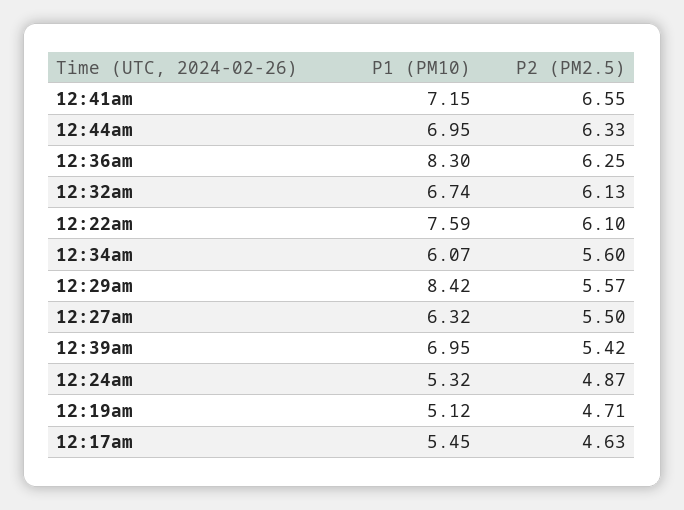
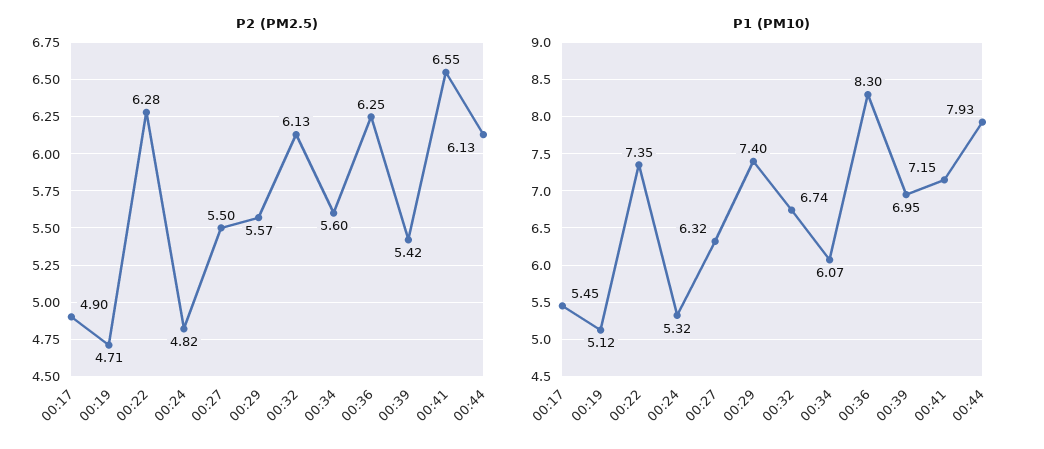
P1 (PM10), 12:44am: 6.95 -> 7.93
P2 (PM2.5), 12:44am: 6.33 -> 6.13
P1 (PM10), 12:22am: 7.59 -> 7.35
P2 (PM2.5), 12:22am: 6.1 -> 6.28
P1 (PM10), 12:29am: 8.42 -> 7.4
P2 (PM2.5), 12:24am: 4.87 -> 4.82
P2 (PM2.5), 12:17am: 4.63 -> 4.9

